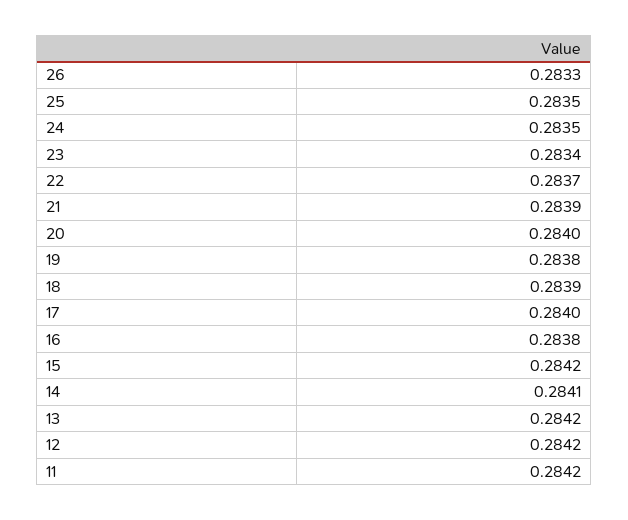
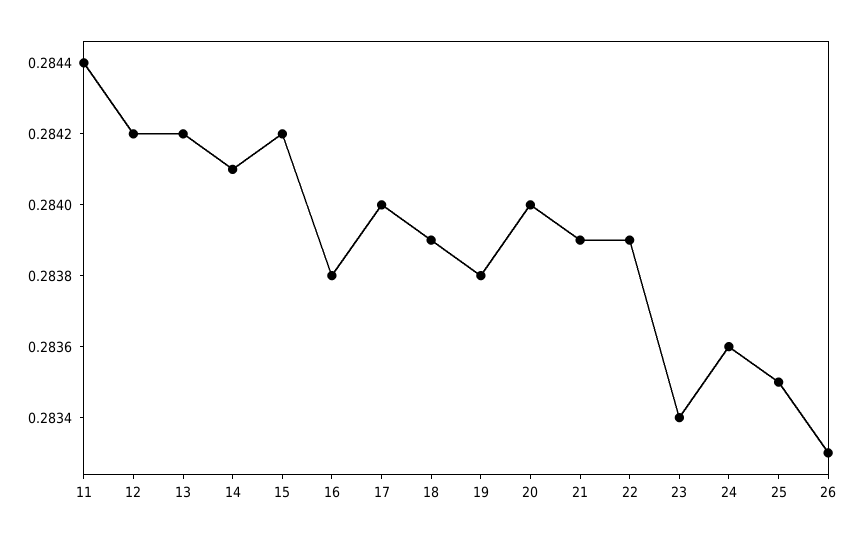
24: 0.2835 -> 0.2836
22: 0.2837 -> 0.2839
11: 0.2842 -> 0.2844

